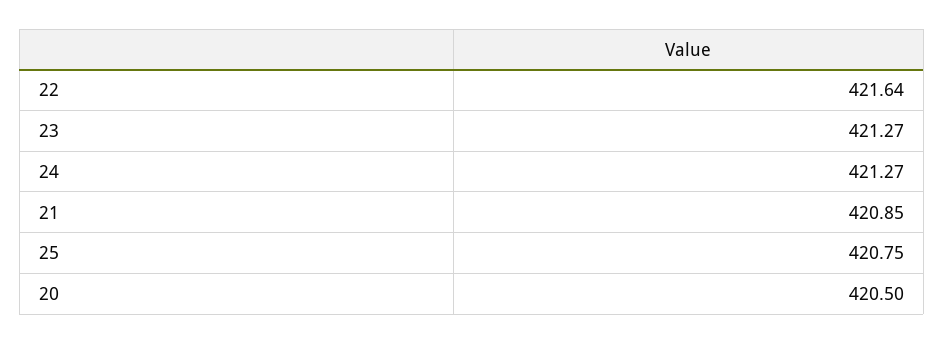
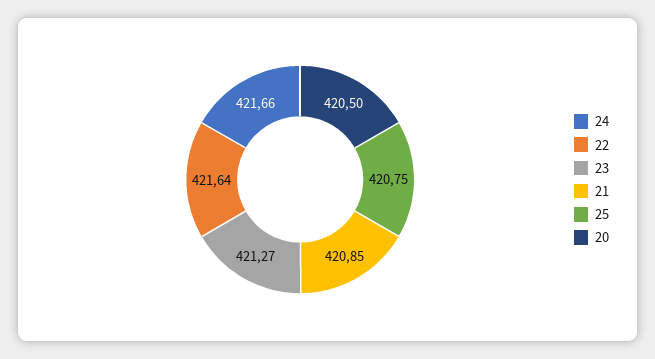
24: 421.27 -> 421.66

